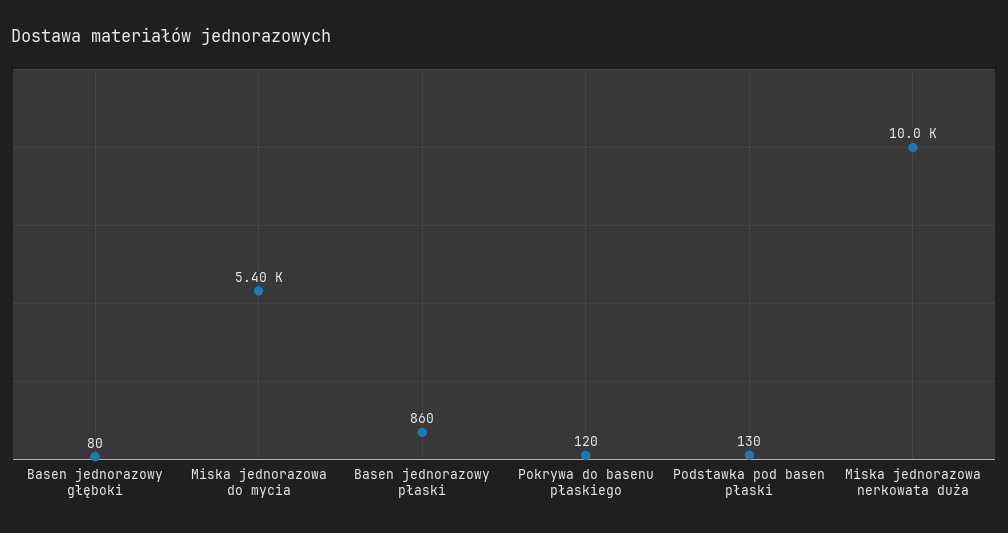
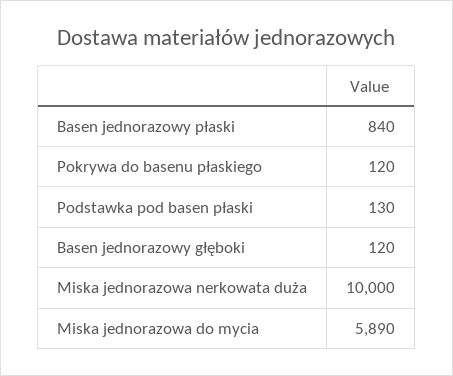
Basen jednorazowy głęboki: 80 -> 120
Miska jednorazowa do mycia: 5400 -> 5890
Basen jednorazowy płaski: 860 -> 840

